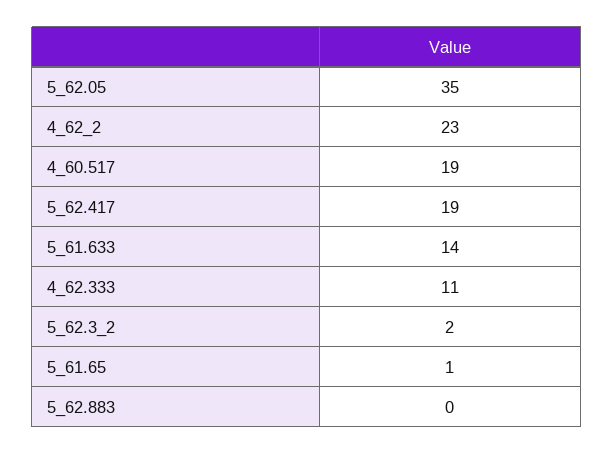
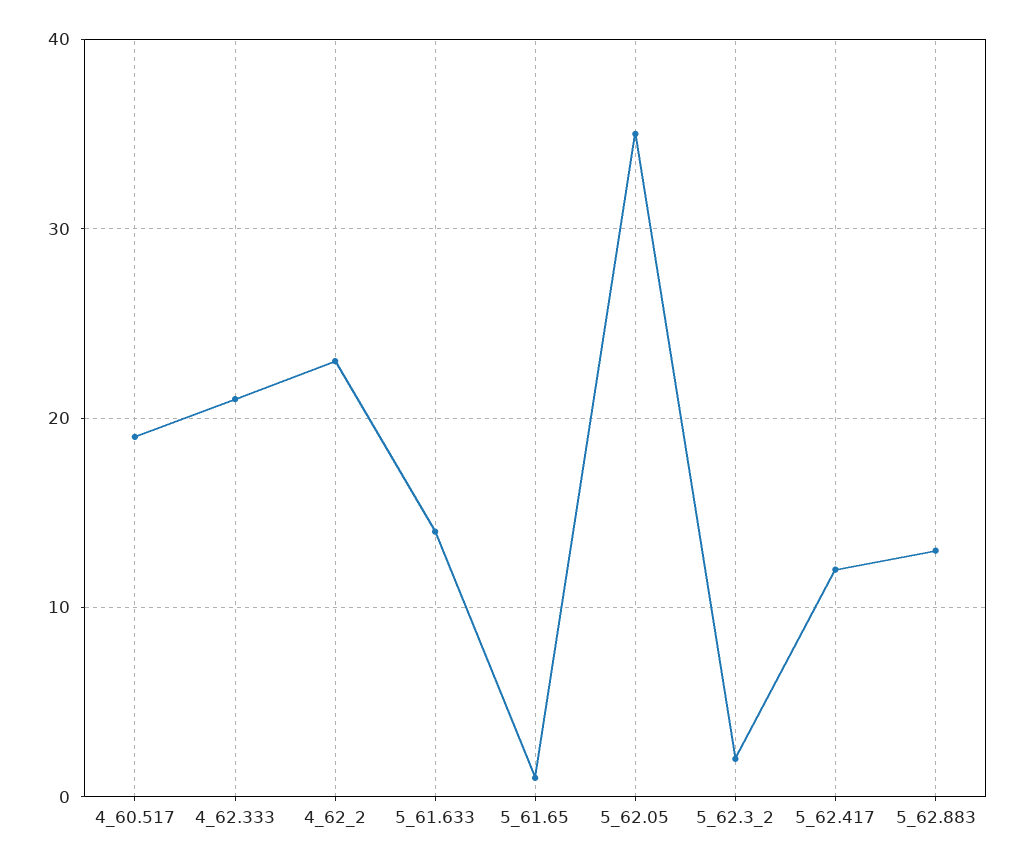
5_62.417: 19 -> 12
4_62.333: 11 -> 21
5_62.883: 0 -> 13

